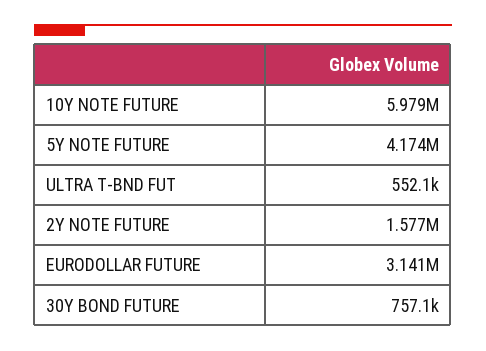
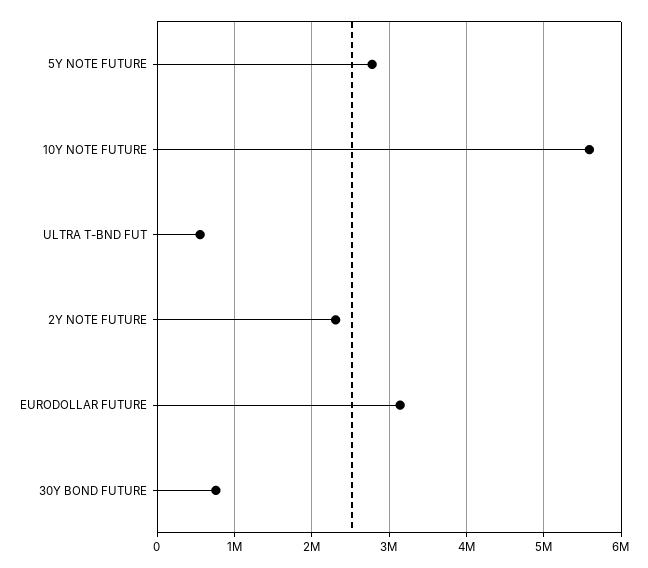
10Y NOTE FUTURE: 5979000 -> 5600000
5Y NOTE FUTURE: 4174000 -> 2800000
2Y NOTE FUTURE: 1577000 -> 2300000

